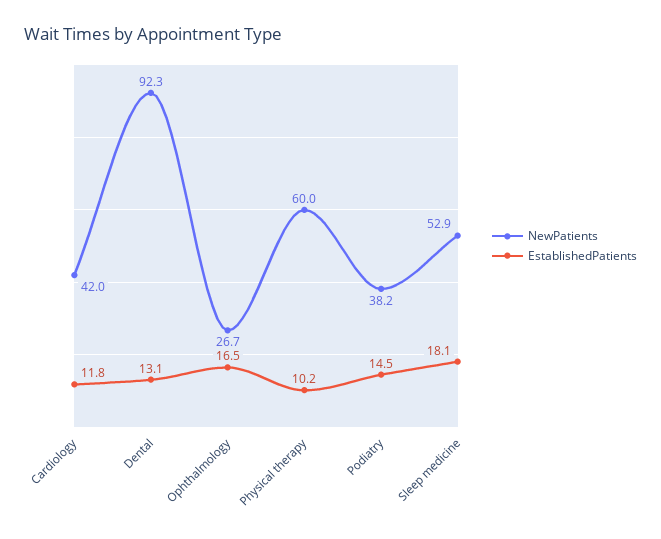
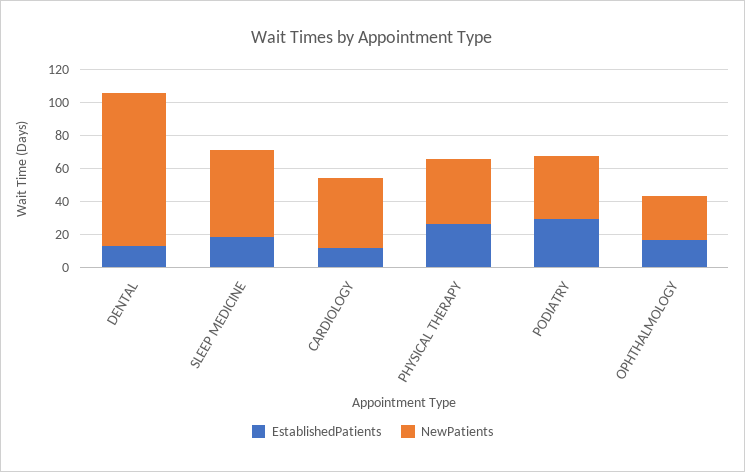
NewPatients, Physical therapy: 60 -> 40
EstablishedPatients, Physical therapy: 10.2 -> 25
EstablishedPatients, Podiatry: 14.5 -> 30

